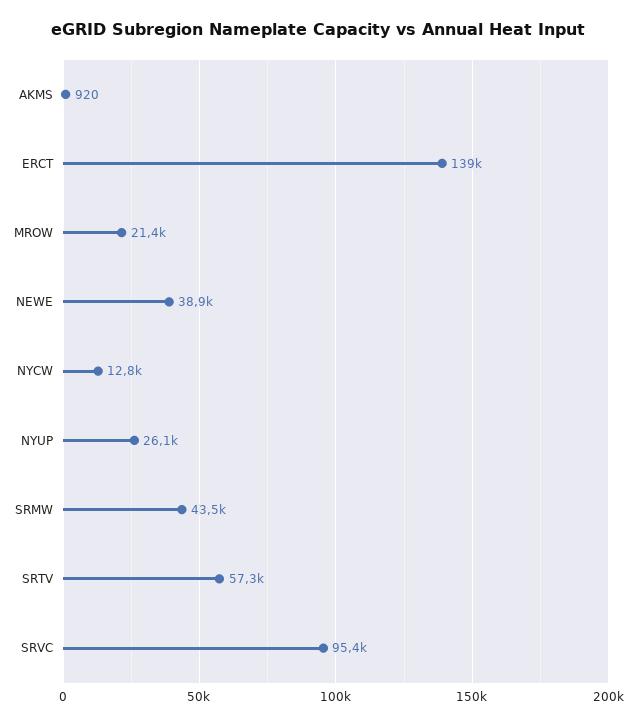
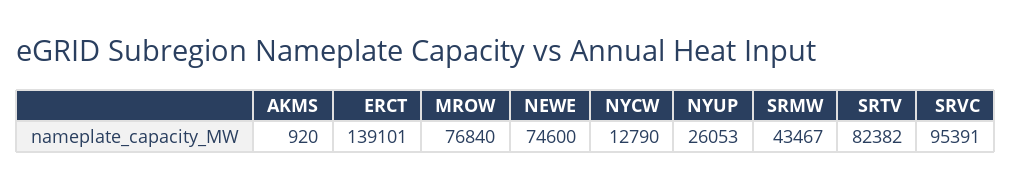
MROW: 21400 -> 76840
NEWE: 38900 -> 74600
SRTV: 57300 -> 82382

